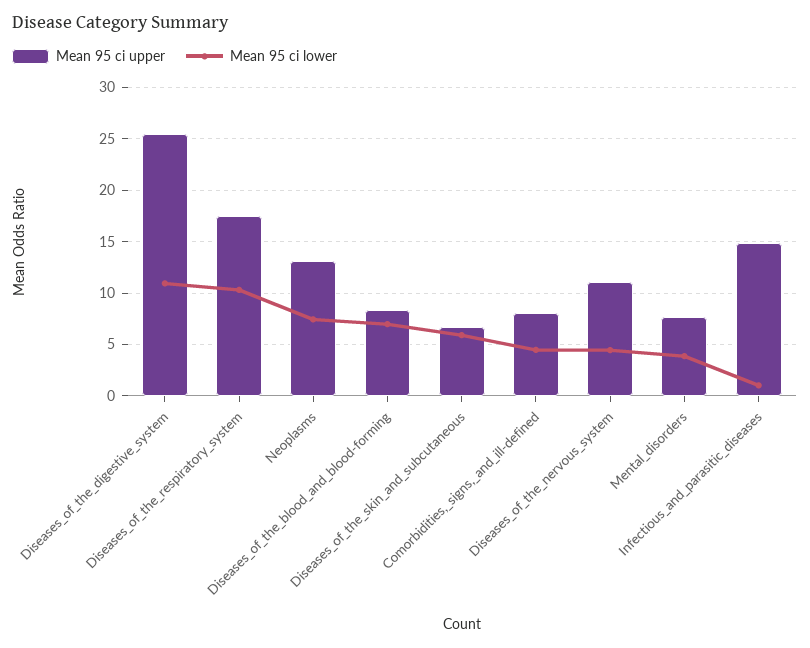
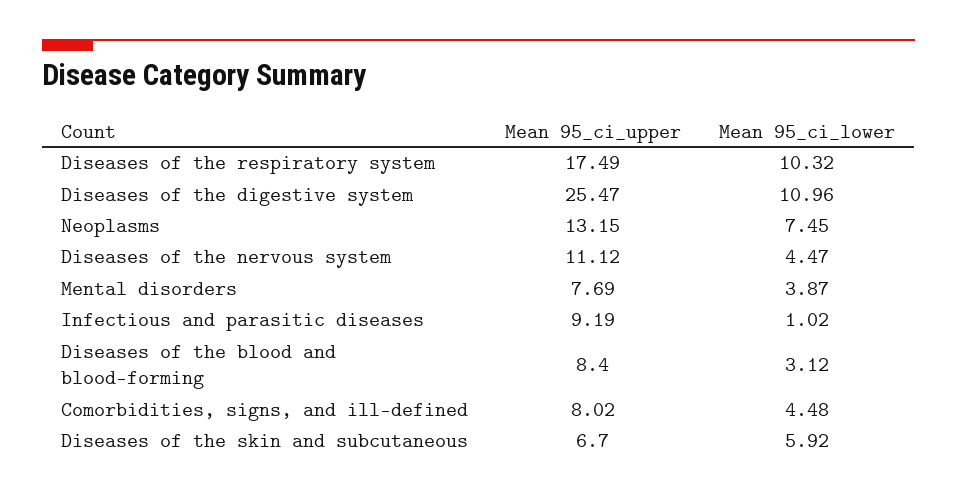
Mean 95 ci lower, Diseases_of_the_blood_and_blood-forming: 7 -> 3.12
Mean 95 ci upper, Infectious_and_parasitic_diseases: 15 -> 9.19

